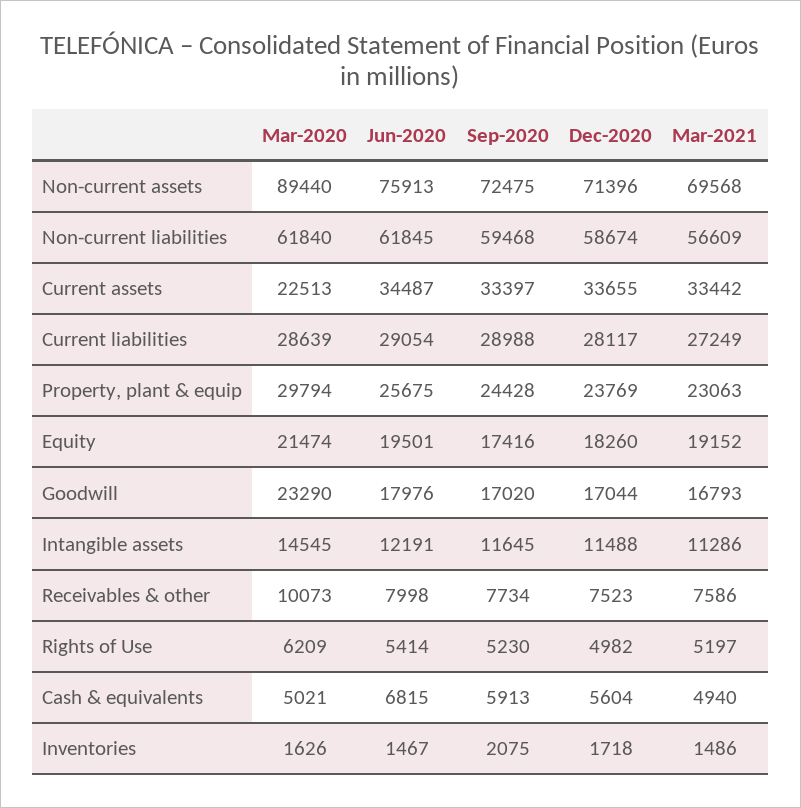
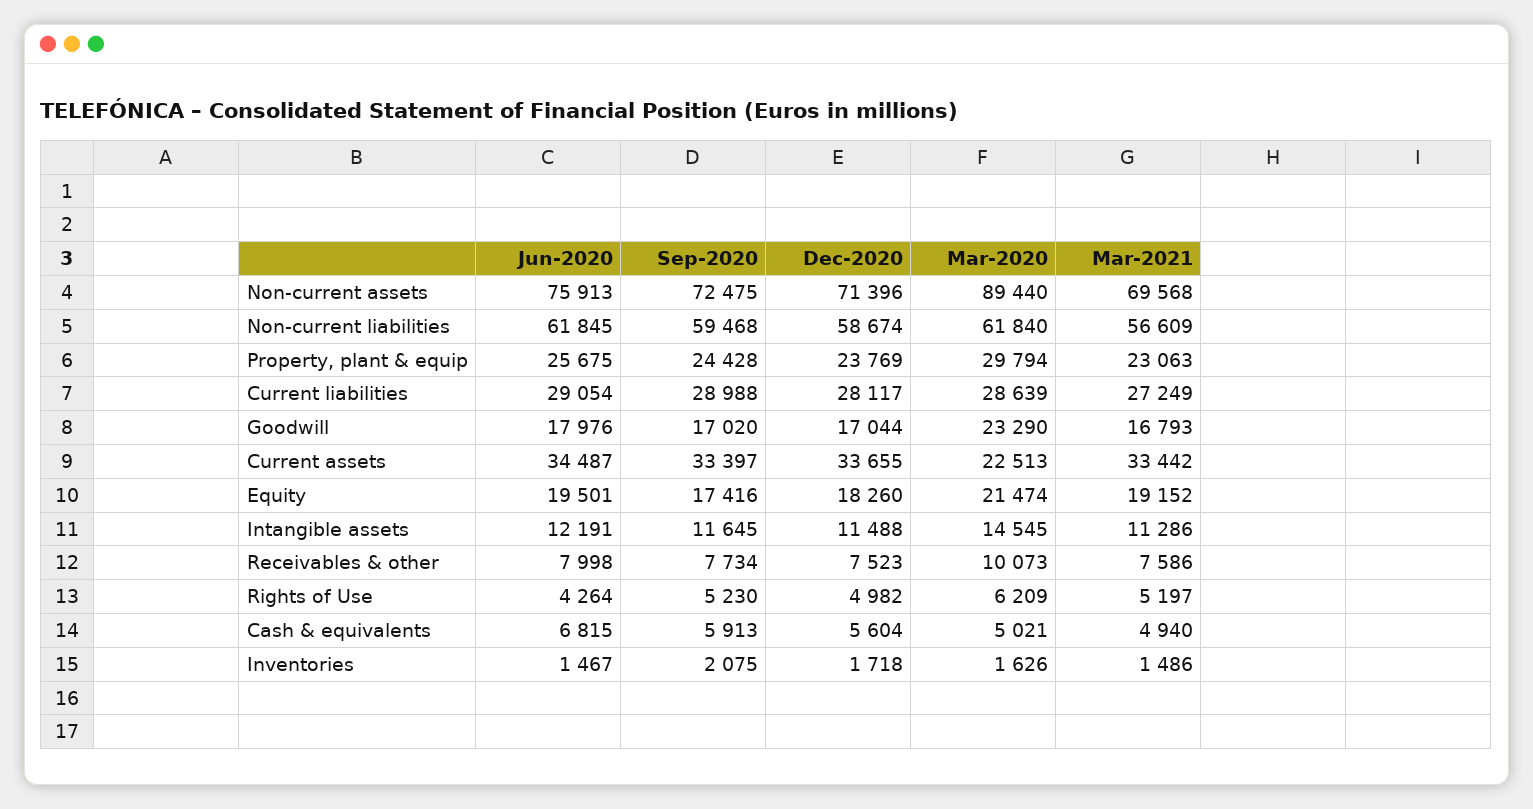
Jun-2020, Rights of Use: 5414 -> 4264

